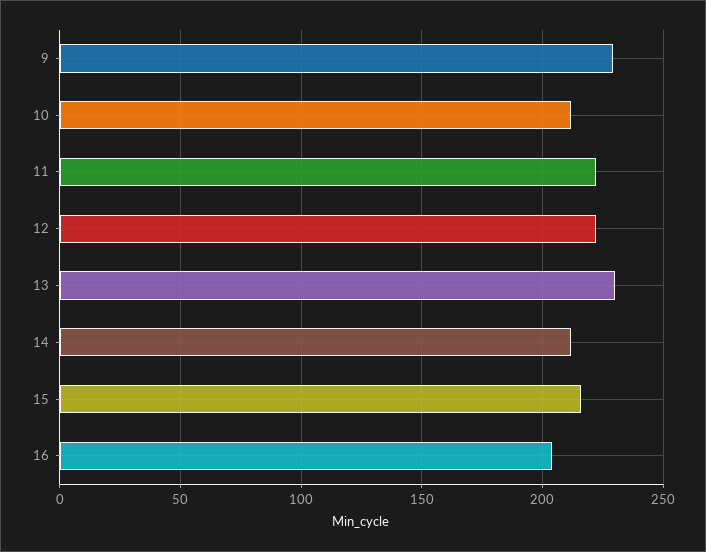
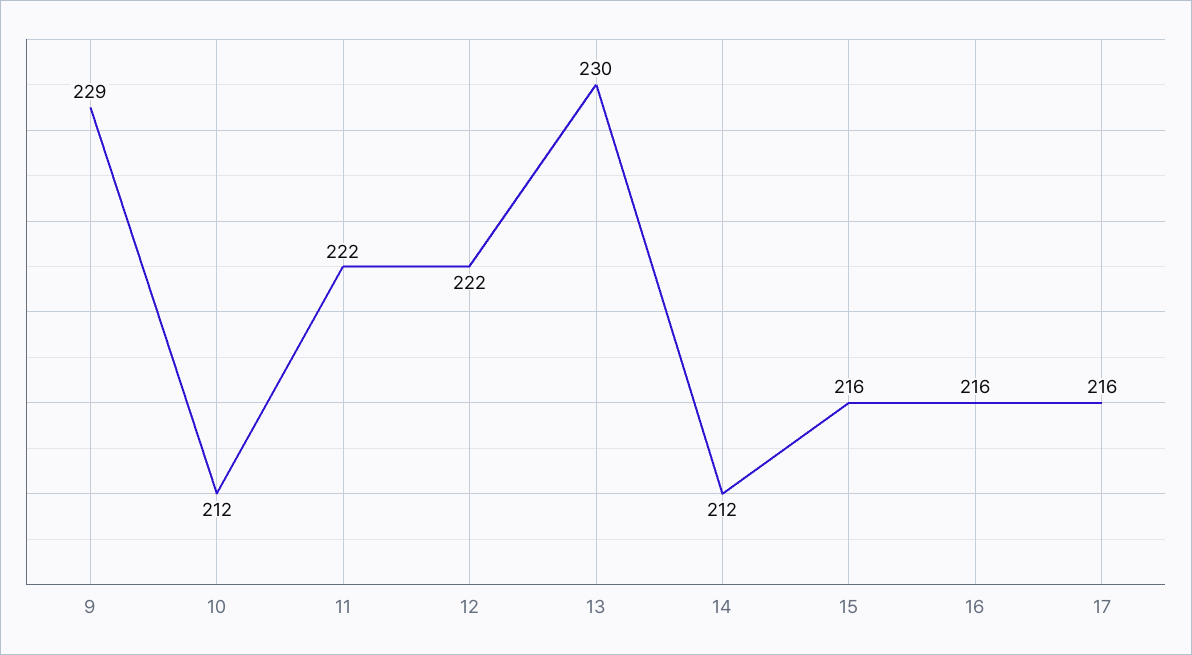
16: 205 -> 216
17: none -> 216

